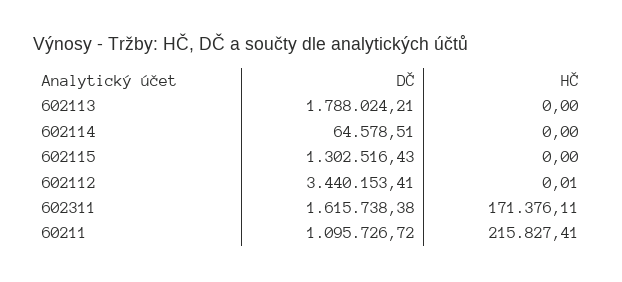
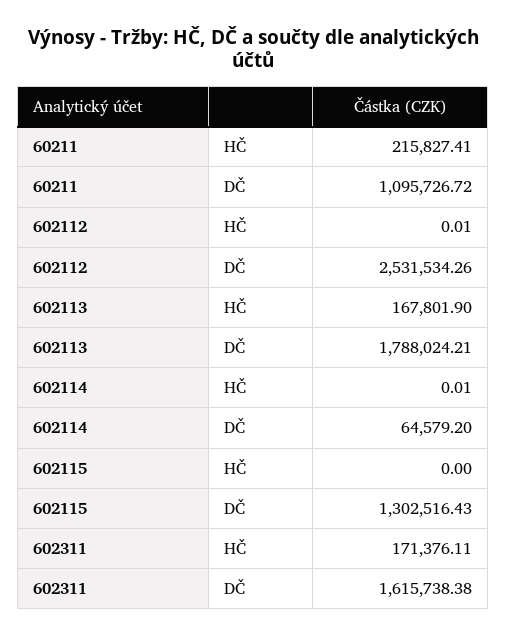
HČ, 602113: 0 -> 167801.9
DČ, 602114: 64578.51 -> 64579.2
HČ, 602114: 0 -> 0.01
DČ, 602112: 3440153.41 -> 2531534.26

